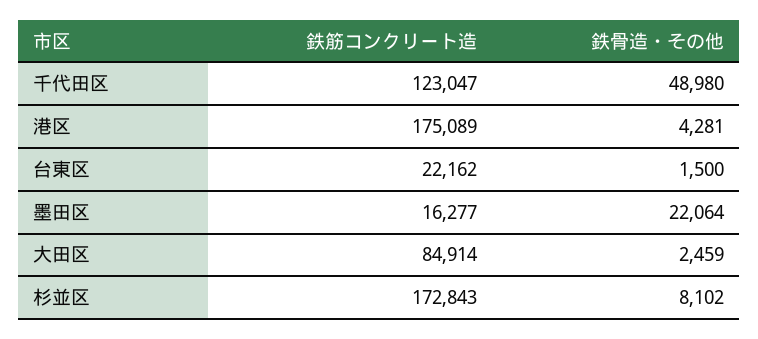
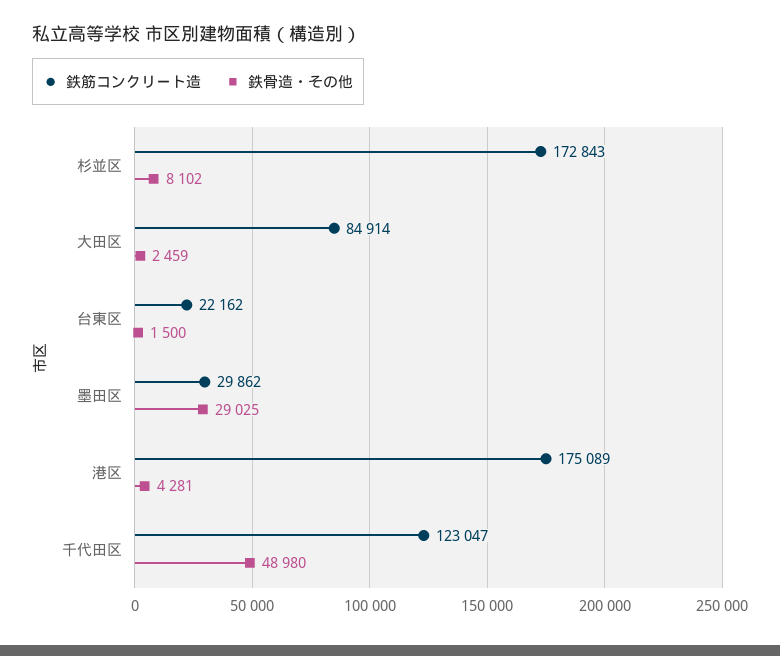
鉄筋コンクリート造, 墨田区: 16277 -> 29862
鉄骨造・その他, 墨田区: 22064 -> 29025

